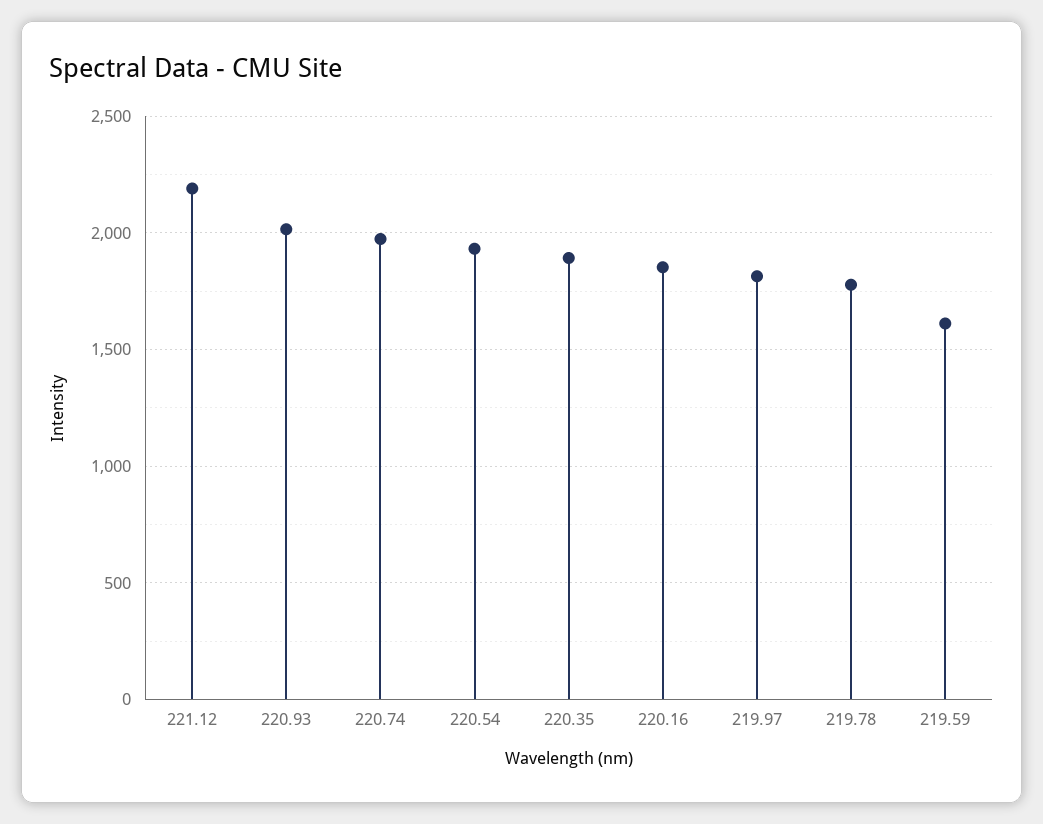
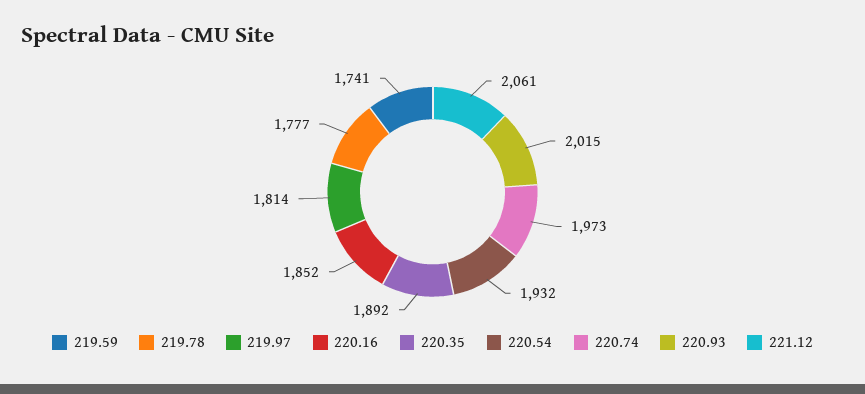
221.12: 2200 -> 2061
219.59: 1600 -> 1741

